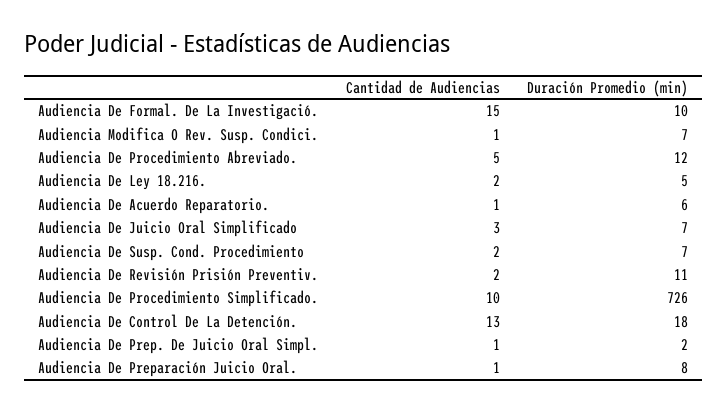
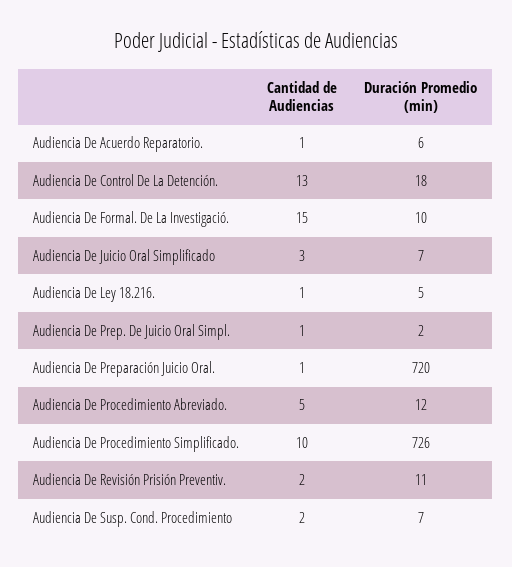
Cantidad de Audiencias, Audiencia Modifica O Rev. Susp. Condici.: 1 -> none
Duración Promedio (min), Audiencia Modifica O Rev. Susp. Condici.: 7 -> none
Cantidad de Audiencias, Audiencia De Ley 18.216.: 2 -> 1
Duración Promedio (min), Audiencia De Preparación Juicio Oral.: 8 -> 720

